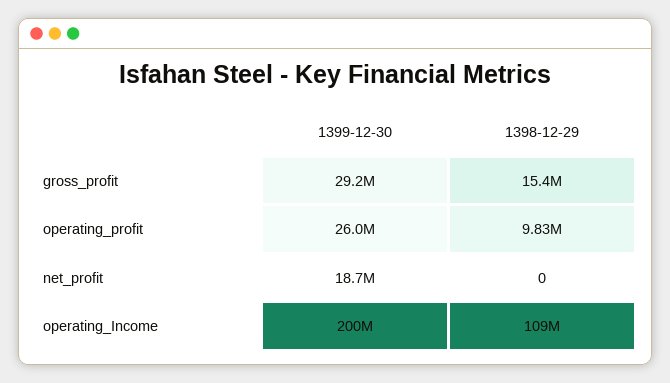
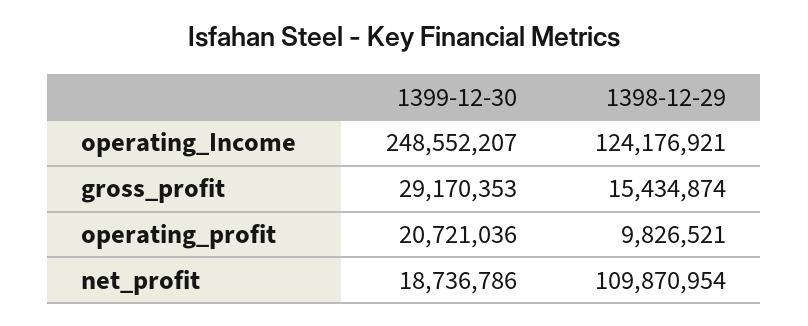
1399-12-30, operating_profit: 26000000 -> 20721036
1398-12-29, net_profit: 0 -> 109870954
1399-12-30, operating_Income: 200000000 -> 248552207
1398-12-29, operating_Income: 109000000 -> 124176921

